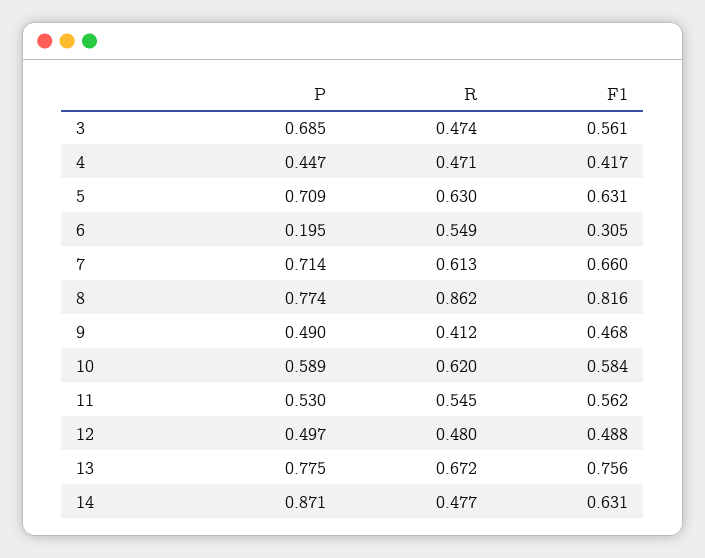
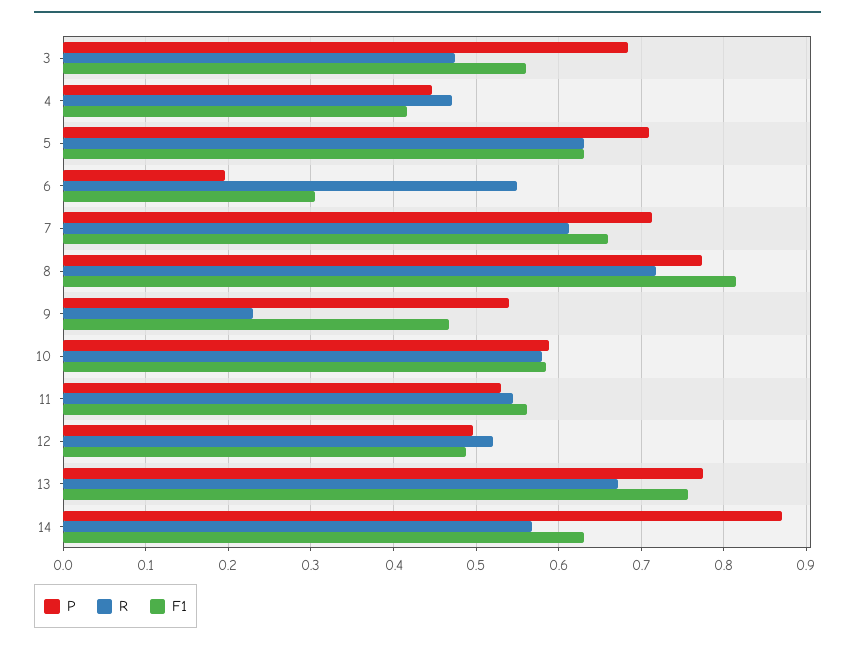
R, 8: 0.862 -> 0.72
P, 9: 0.49 -> 0.54
R, 9: 0.412 -> 0.23
R, 10: 0.62 -> 0.58
R, 12: 0.48 -> 0.52
R, 14: 0.477 -> 0.57

